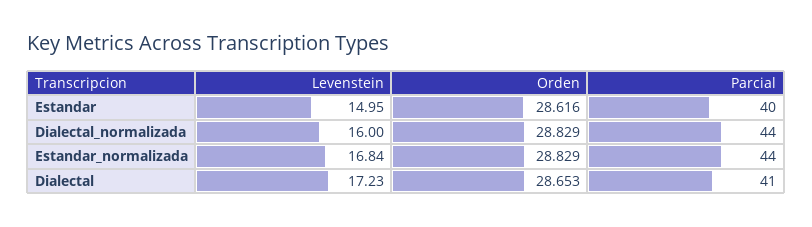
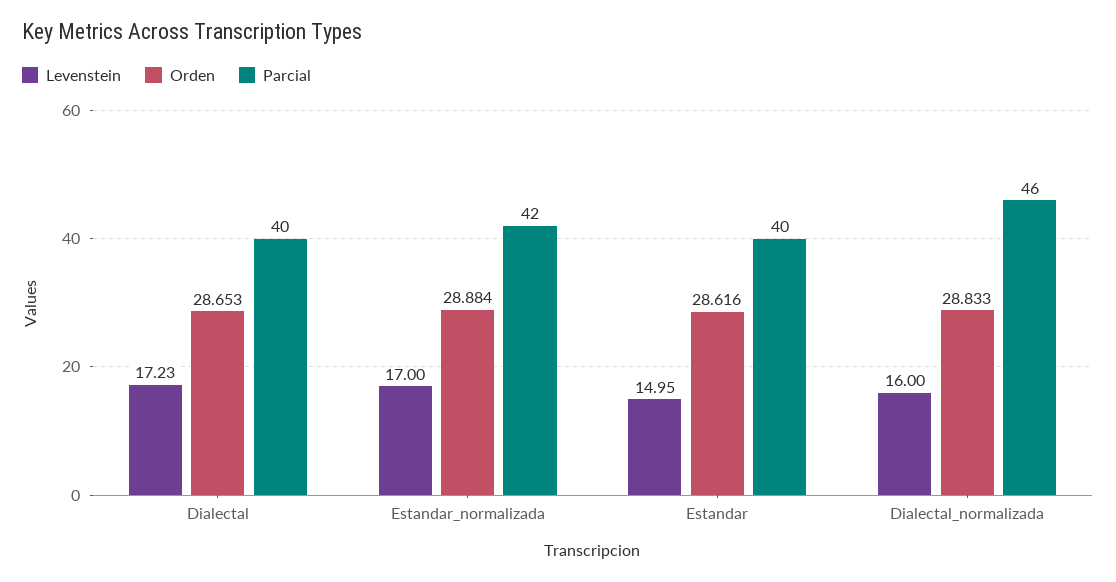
Orden, Dialectal_normalizada: 28.829 -> 28.833
Parcial, Dialectal_normalizada: 44 -> 46
Levenstein, Estandar_normalizada: 16.84 -> 17
Orden, Estandar_normalizada: 28.829 -> 28.884
Parcial, Estandar_normalizada: 44 -> 42
Parcial, Dialectal: 41 -> 40

